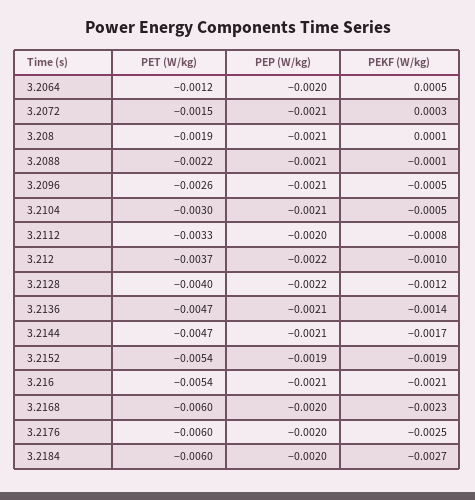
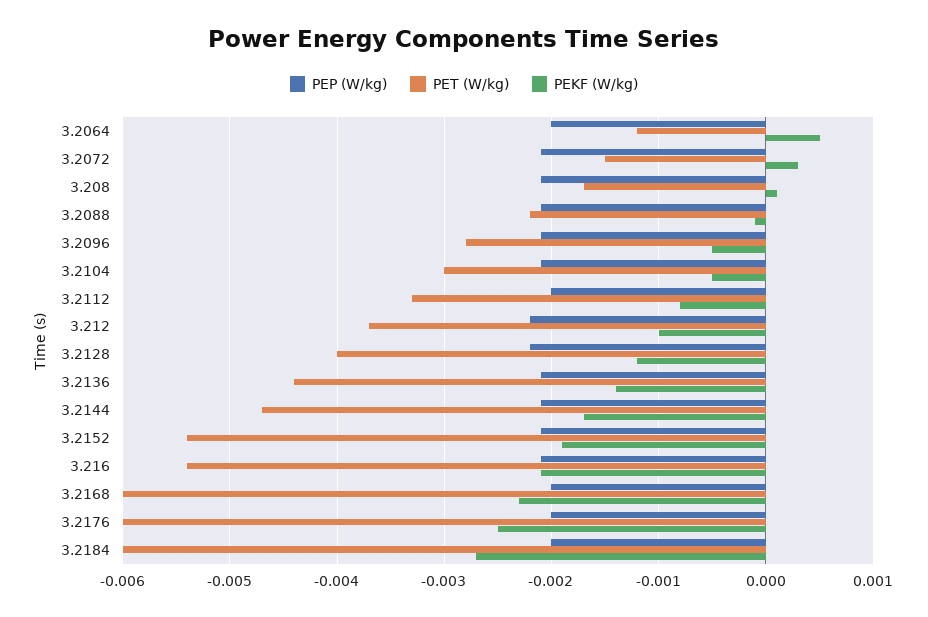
PET (W/kg), 3.208: -0.0019 -> -0.0017
PET (W/kg), 3.2096: -0.0026 -> -0.0028
PET (W/kg), 3.2136: -0.0047 -> -0.0044
PEP (W/kg), 3.2152: -0.0019 -> -0.0021

